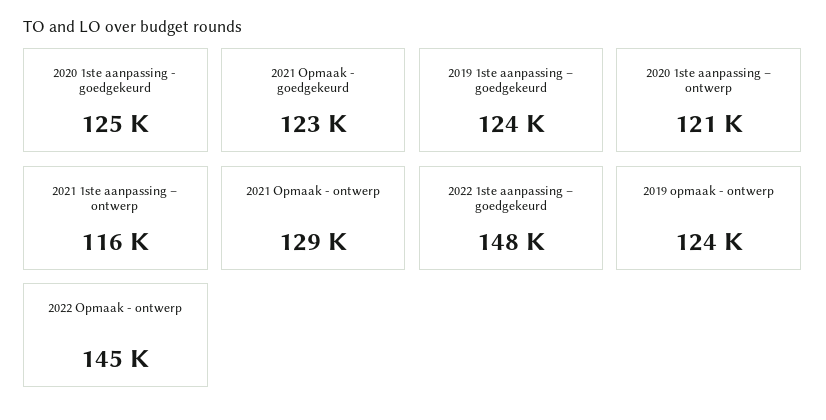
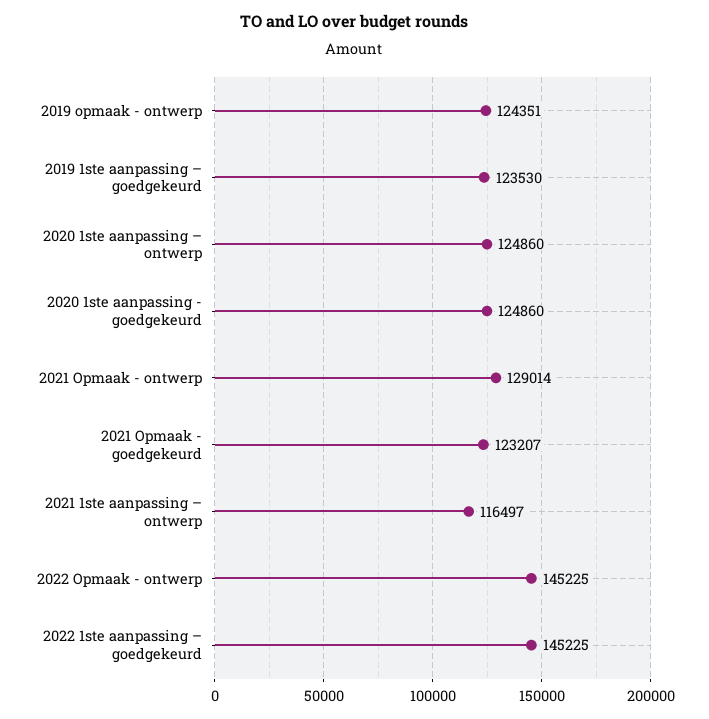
2020 1ste aanpassing – ontwerp: 121000 -> 124860
2022 1ste aanpassing – goedgekeurd: 148000 -> 145225

